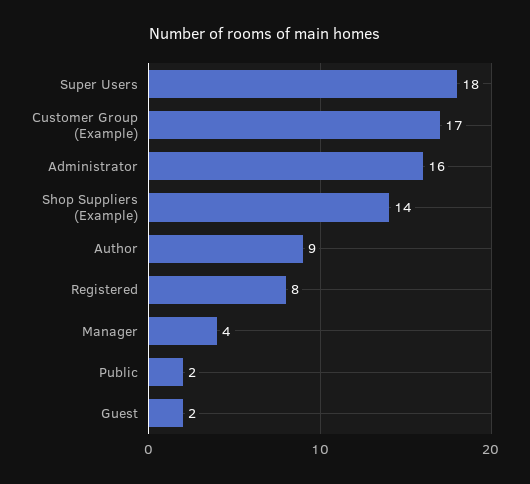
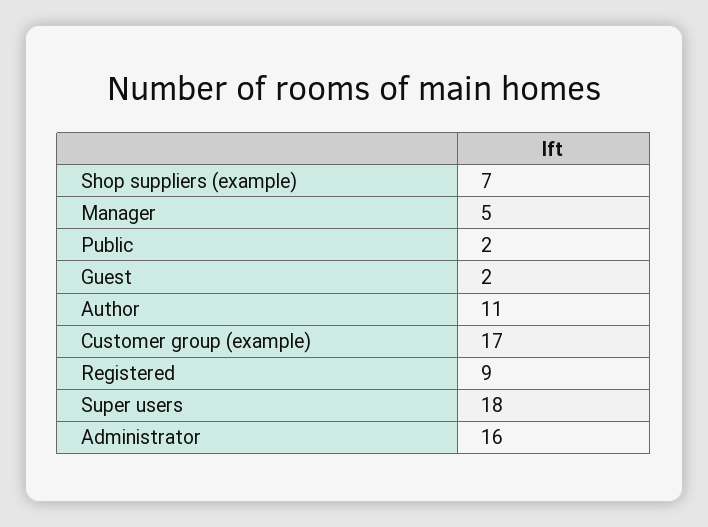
Shop Suppliers (Example): 14 -> 7
Author: 9 -> 11
Registered: 8 -> 9
Manager: 4 -> 5

